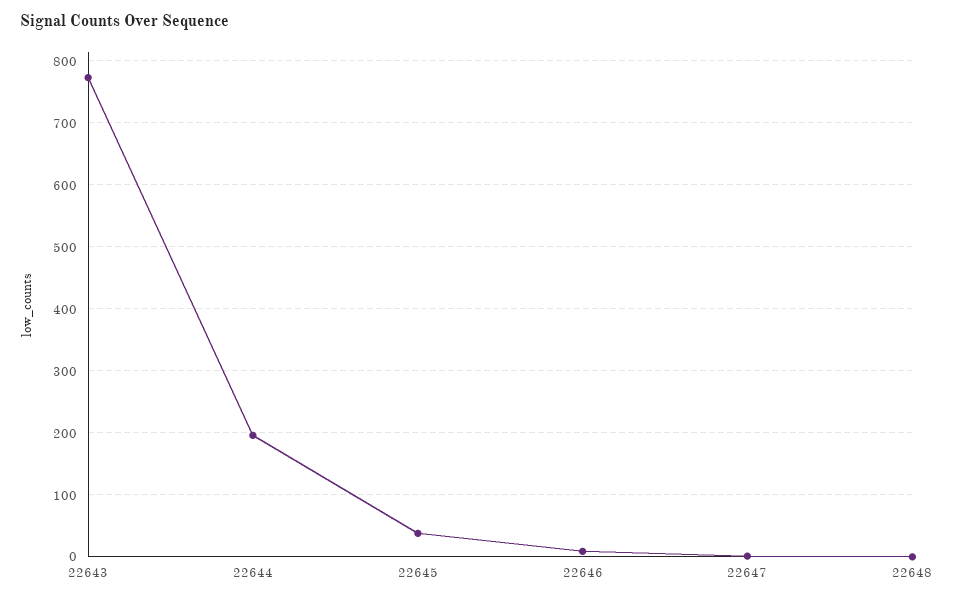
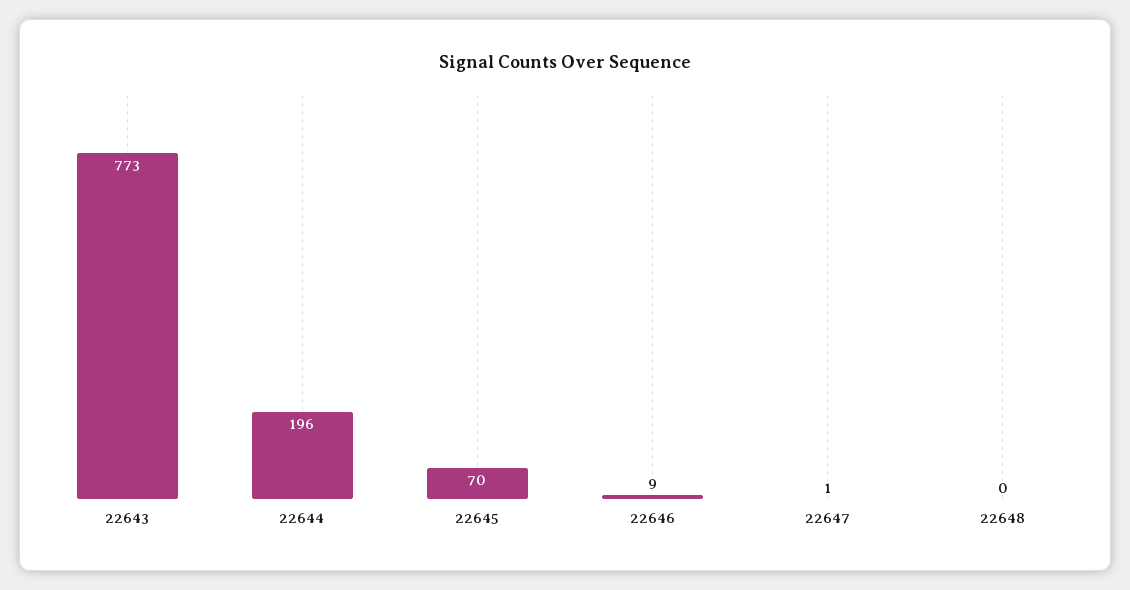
22645: 40 -> 70

